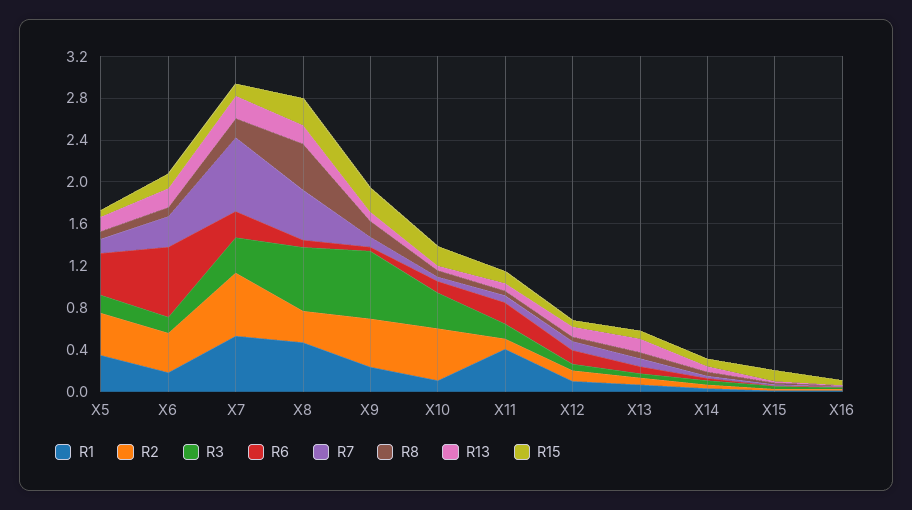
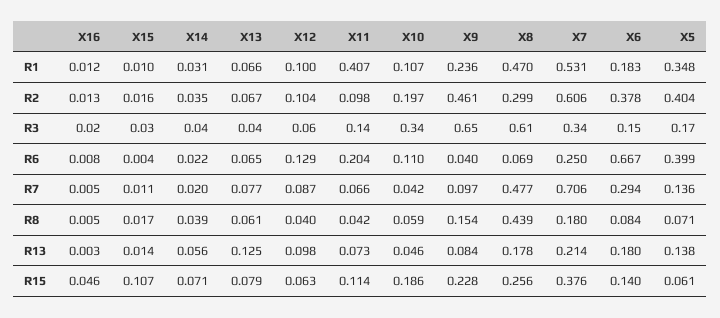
R15, X7: 0.1 -> 0.376
R2, X10: 0.5 -> 0.197

